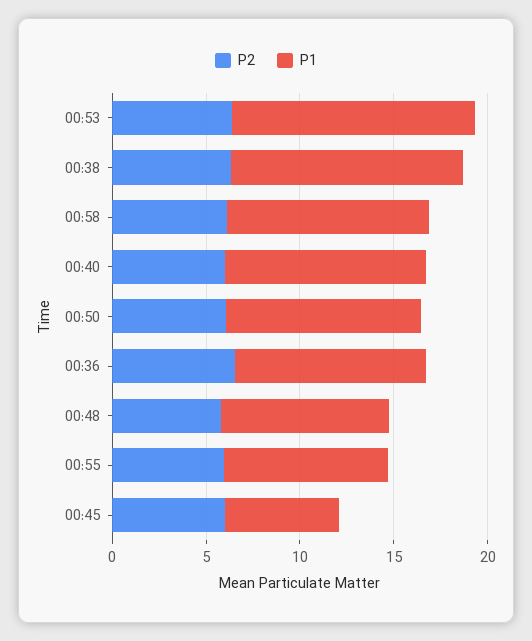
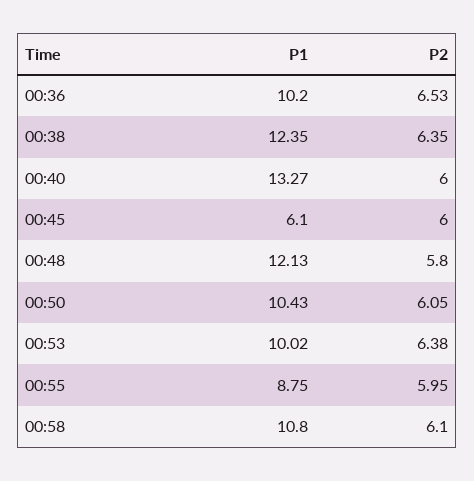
P1, 00:53: 13 -> 10.02
P1, 00:40: 11 -> 13.27
P1, 00:48: 9 -> 12.13

